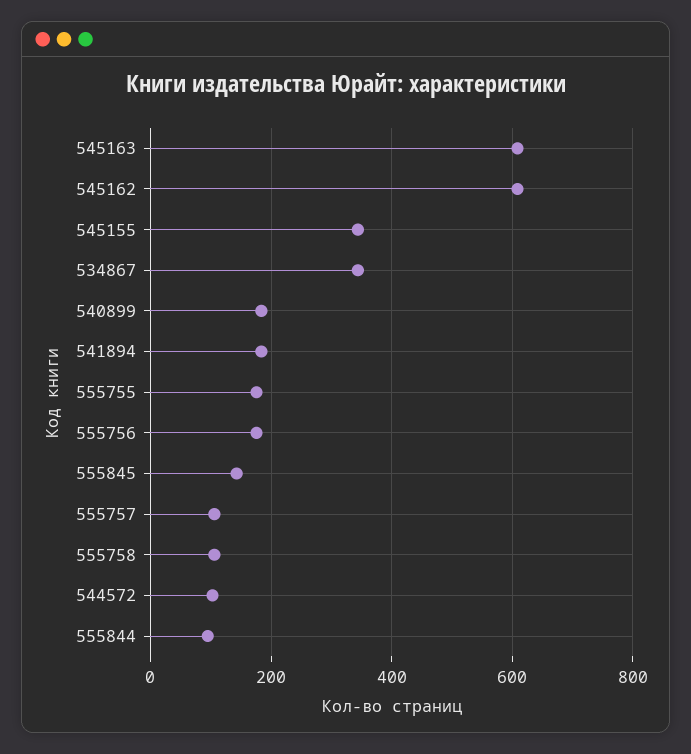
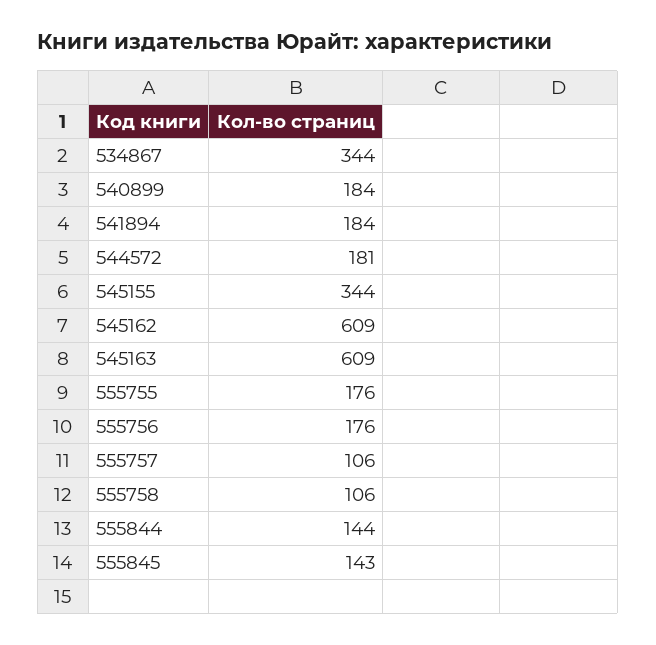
544572: 100 -> 181
555844: 100 -> 144

